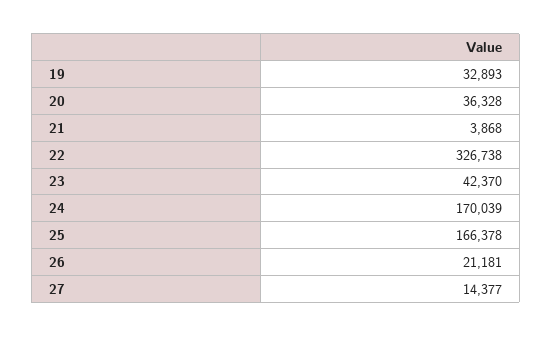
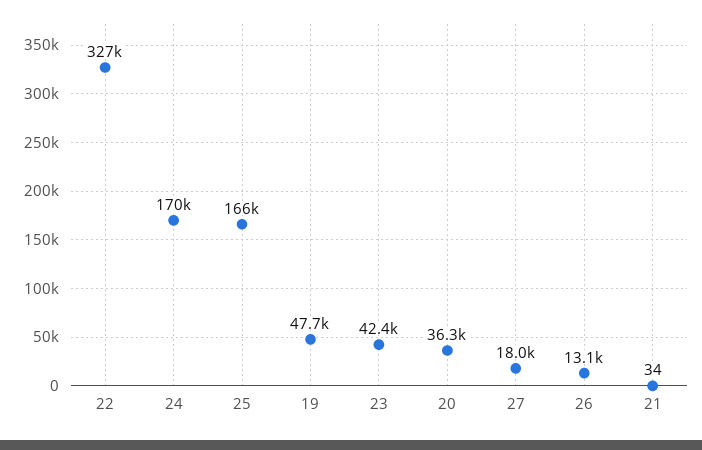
19: 32893 -> 47700
21: 3868 -> 34
26: 21181 -> 13100
27: 14377 -> 18000

